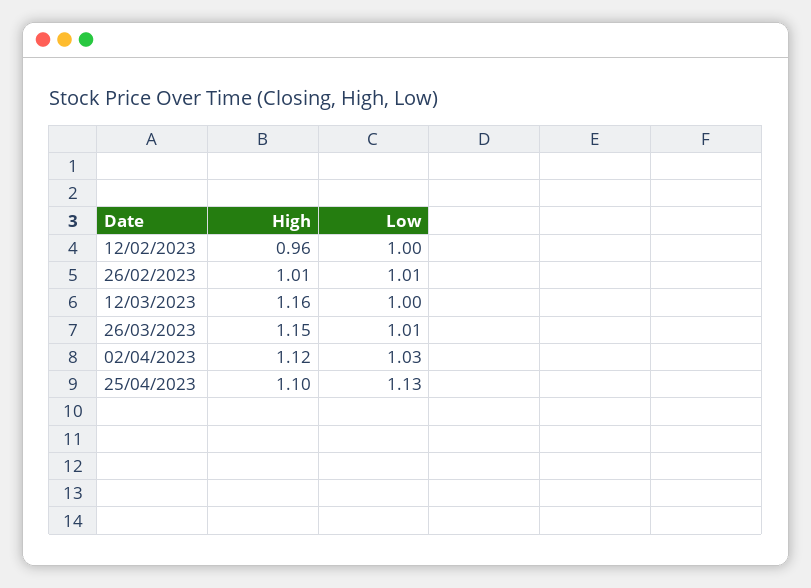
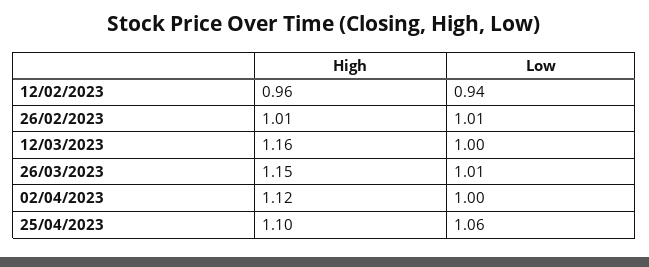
Low, 12/02/2023: 1 -> 0.94
Low, 02/04/2023: 1.03 -> 1
Low, 25/04/2023: 1.13 -> 1.06

